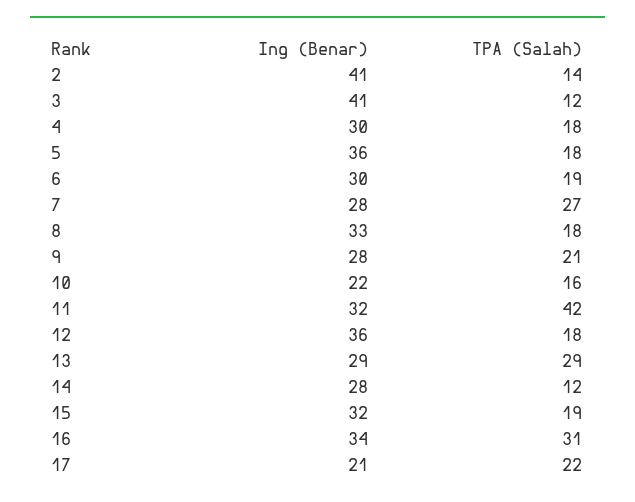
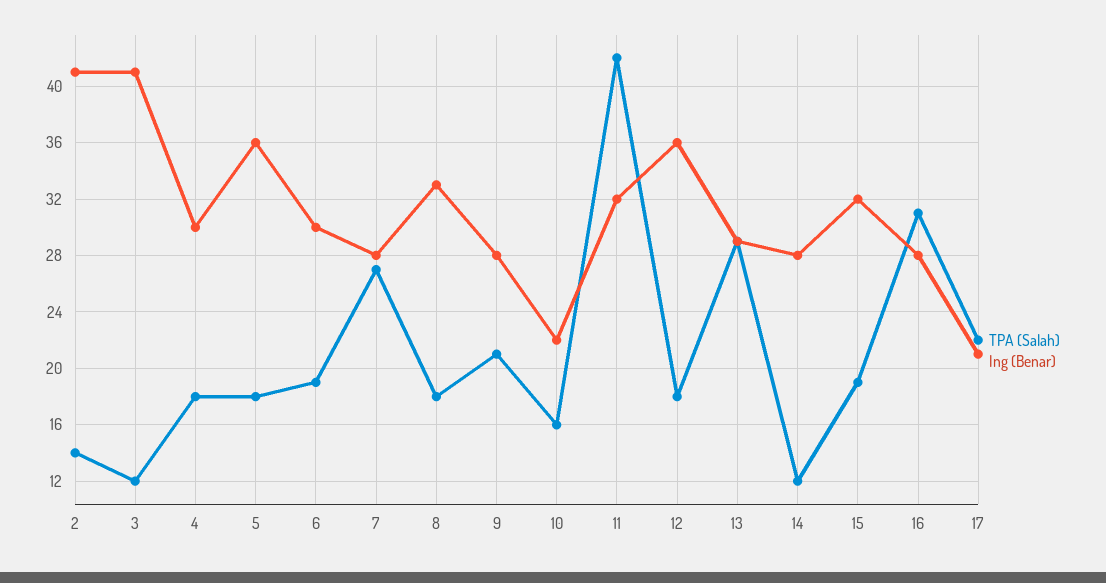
Ing (Benar), 16: 34 -> 28

